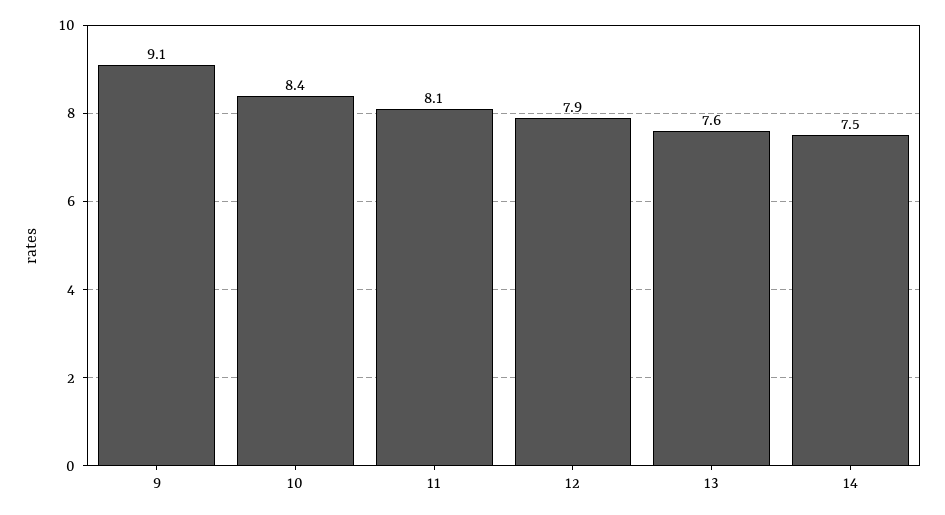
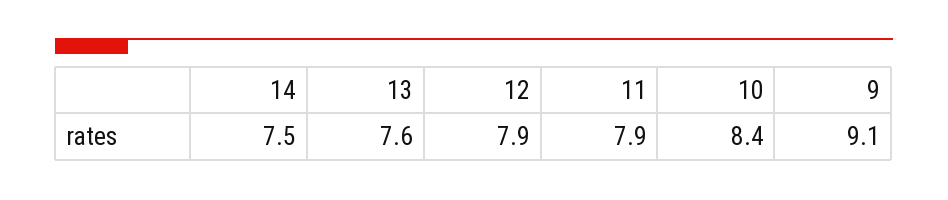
11: 8.1 -> 7.9

